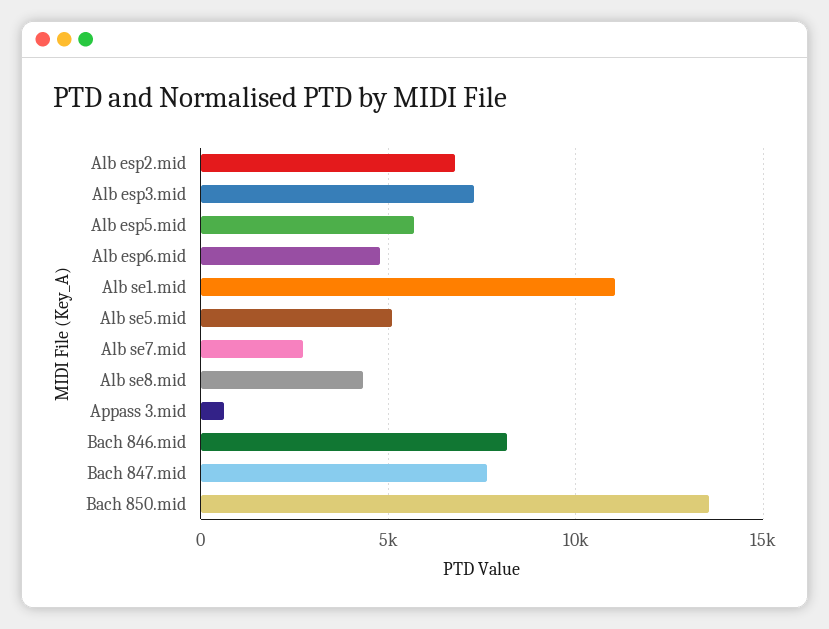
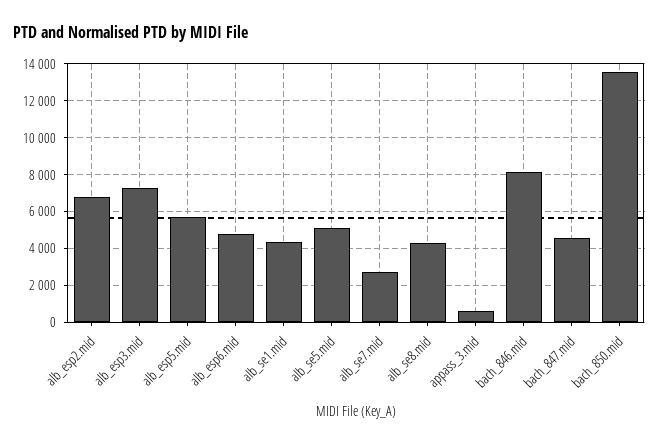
Alb se1.mid: 11000 -> 4500
Bach 847.mid: 7500 -> 4500

